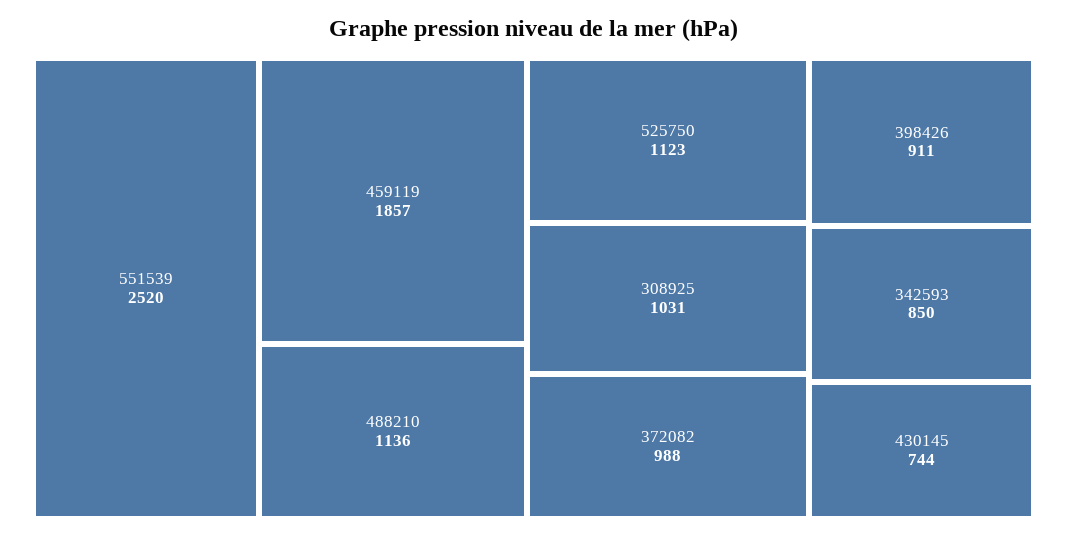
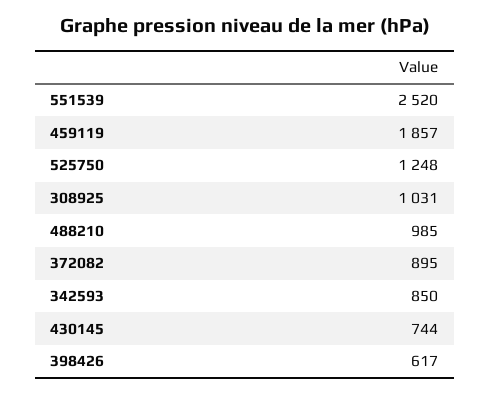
488210: 1136 -> 985
525750: 1123 -> 1248
372082: 988 -> 895
398426: 911 -> 617

